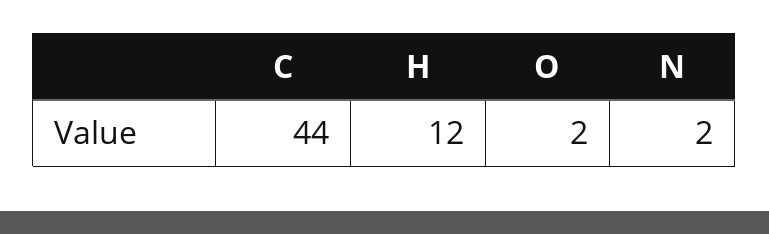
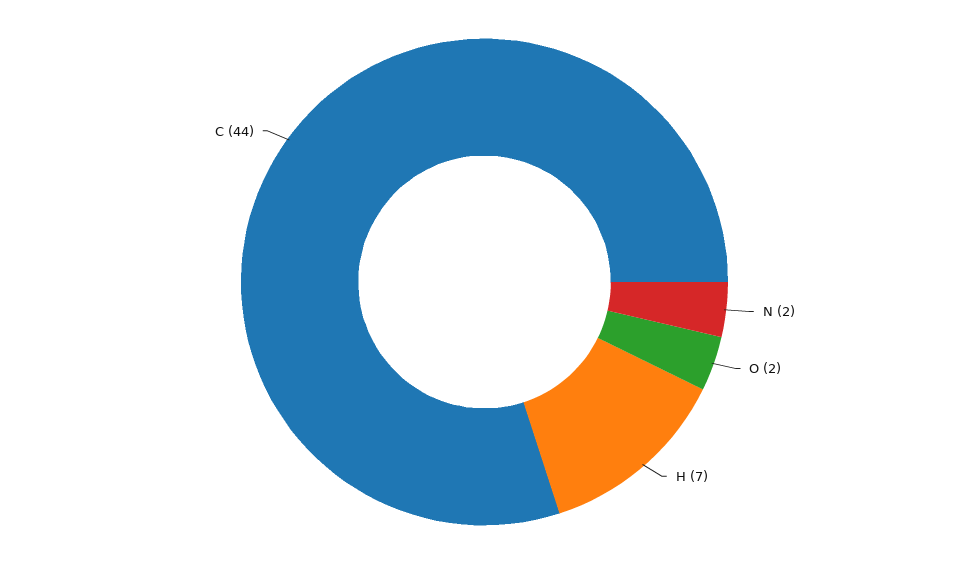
H: 12 -> 7

